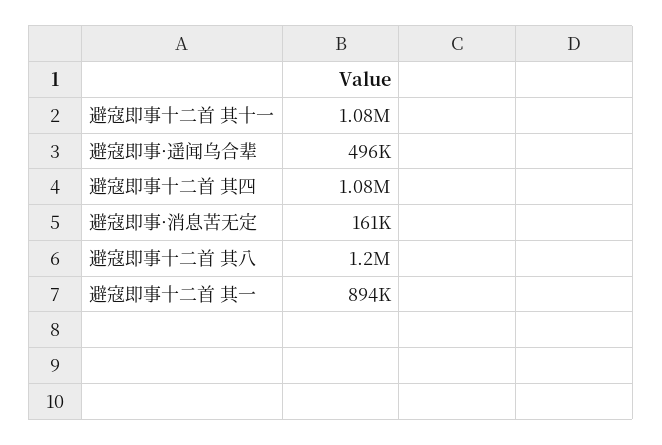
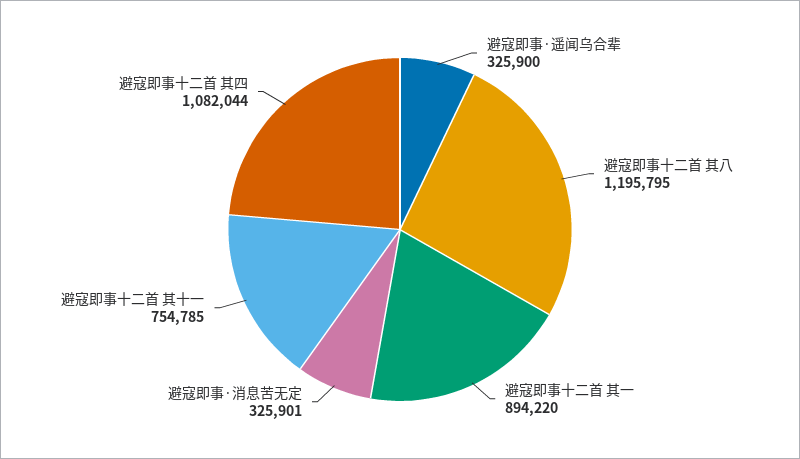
避寇即事十二首 其十一: 1080000 -> 754785
避寇即事·遥闻乌合辈: 496000 -> 325900
避寇即事·消息苦无定: 161000 -> 325901

